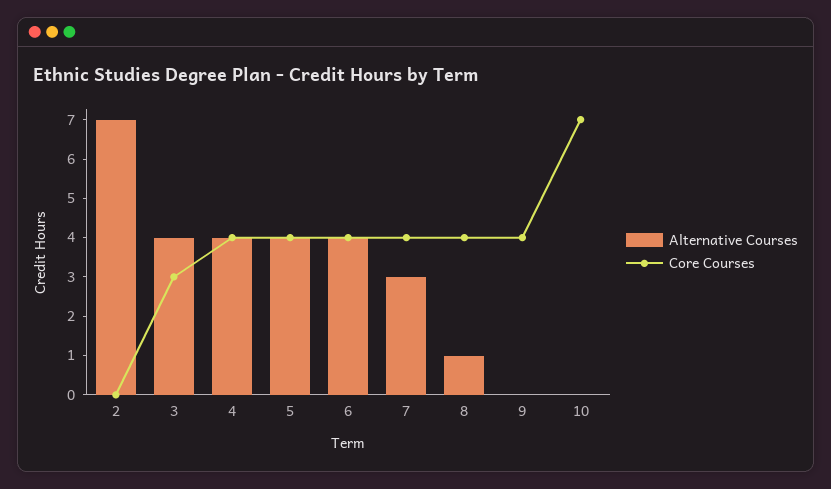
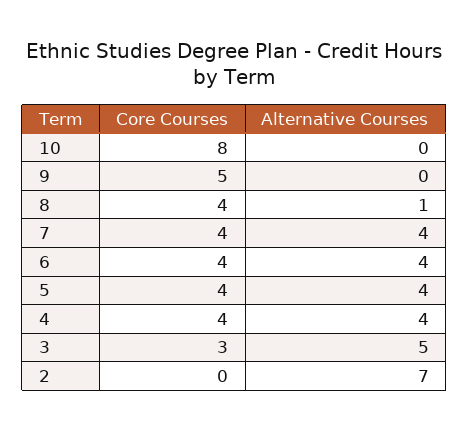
Alternative Courses, 3: 4 -> 5
Alternative Courses, 7: 3 -> 4
Core Courses, 9: 4 -> 5
Core Courses, 10: 7 -> 8

